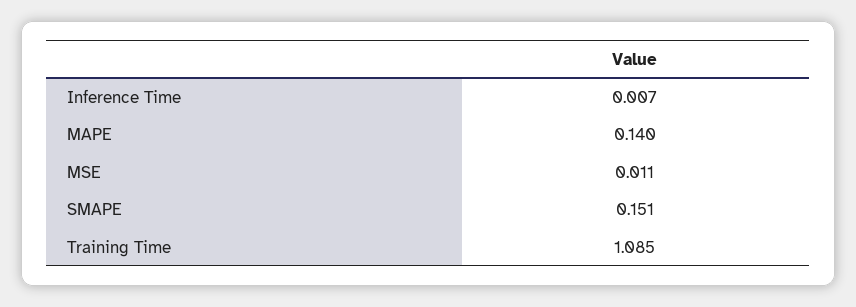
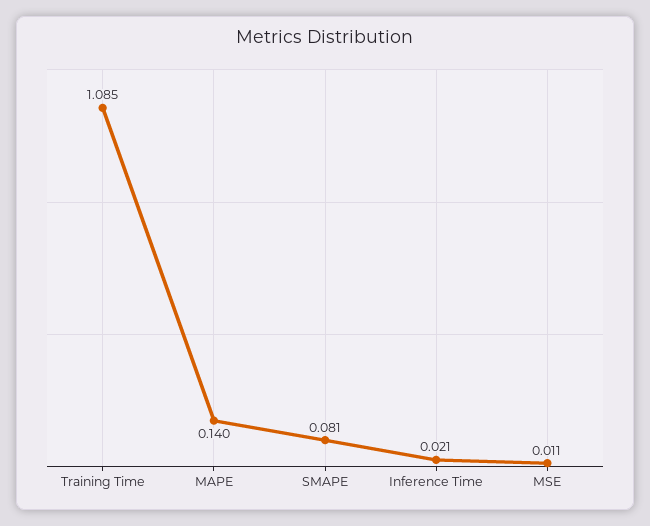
Inference Time: 0.007 -> 0.021
SMAPE: 0.151 -> 0.081

